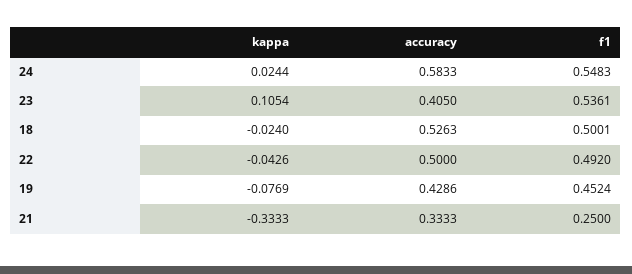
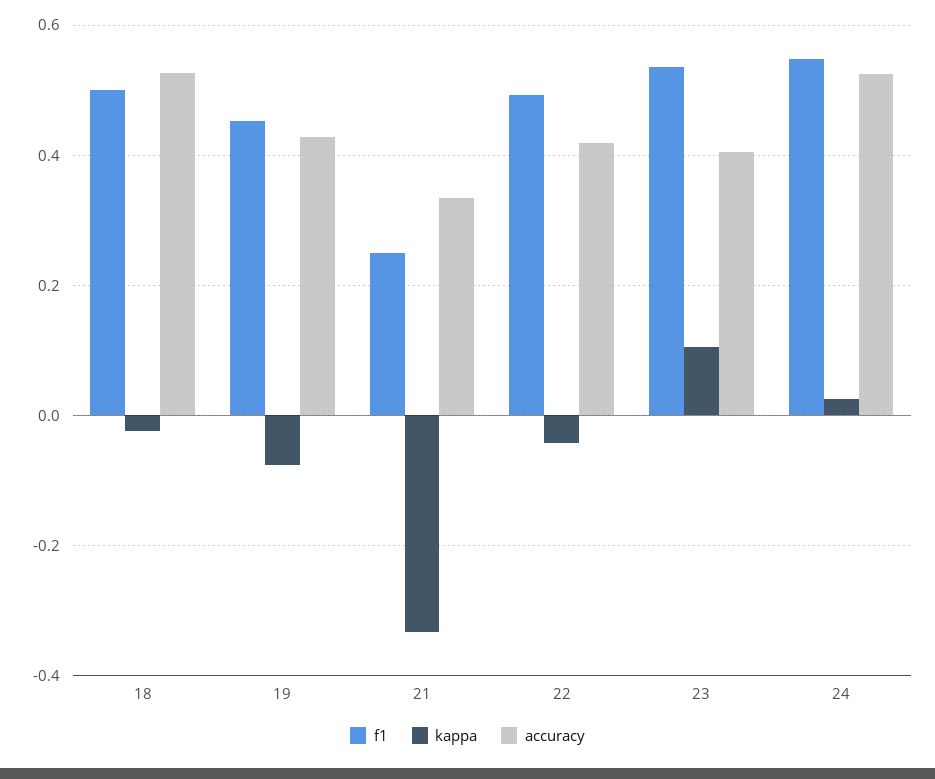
accuracy, 24: 0.5833 -> 0.52
accuracy, 22: 0.5 -> 0.42

